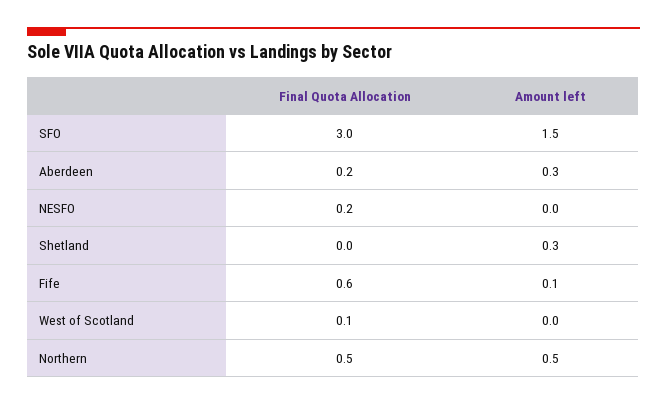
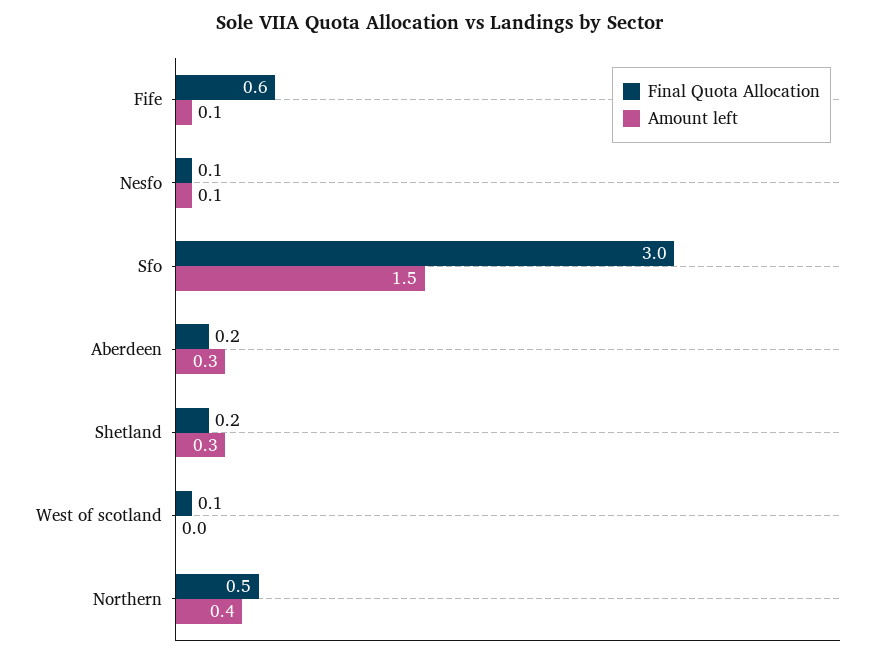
Final Quota Allocation, NESFO: 0.2 -> 0.1
Amount left, NESFO: 0 -> 0.1
Final Quota Allocation, Shetland: 0 -> 0.2
Amount left, Northern: 0.5 -> 0.4

